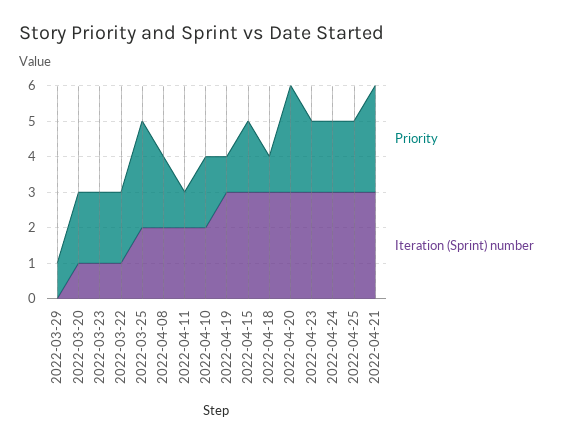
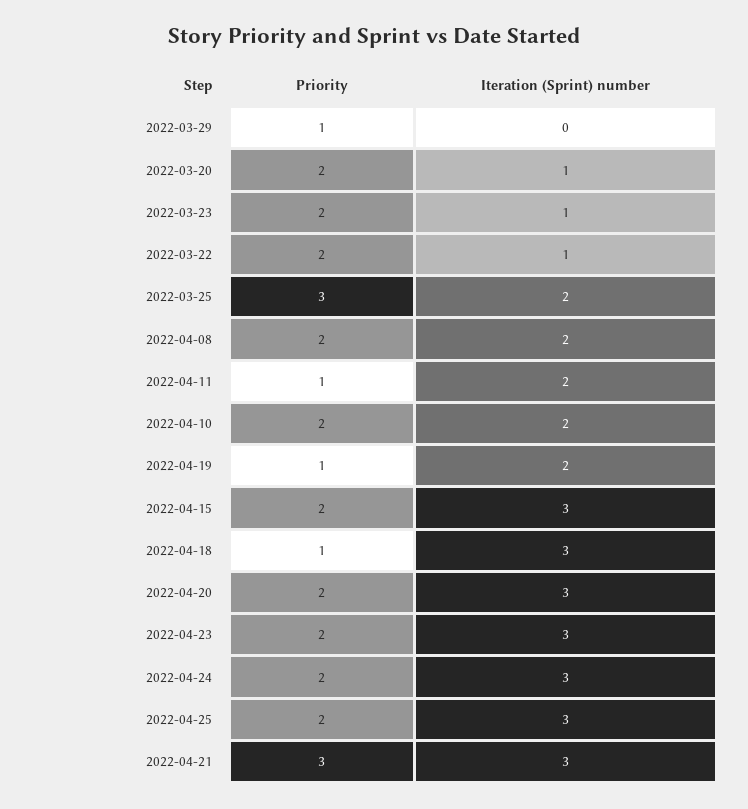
Iteration (Sprint) number, 2022-04-19: 3 -> 2
Priority, 2022-04-20: 3 -> 2

